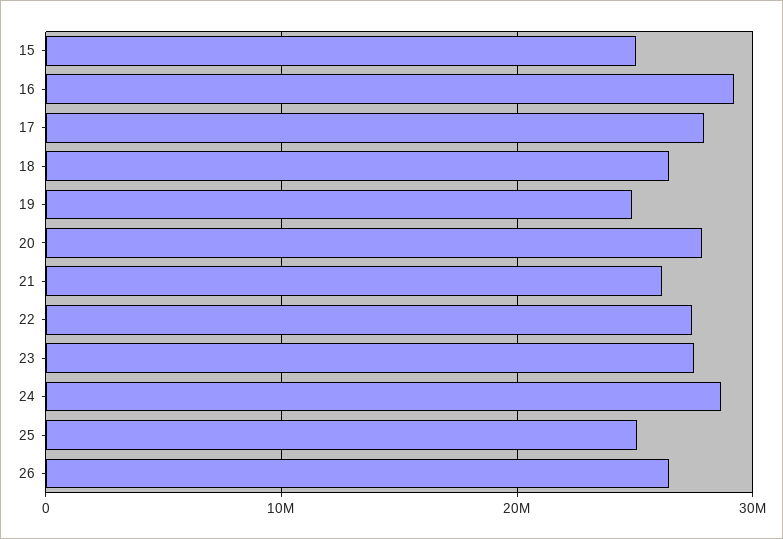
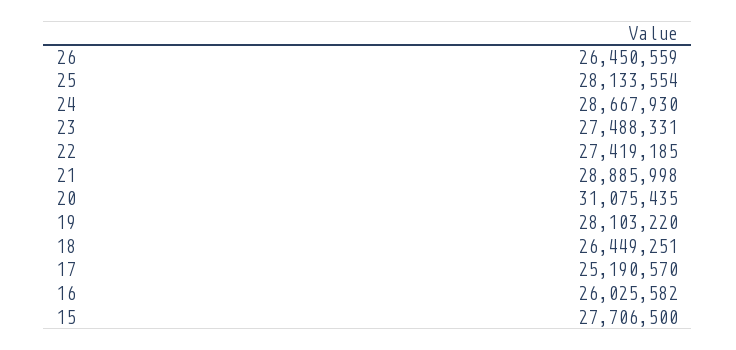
15: 25000000 -> 27706500
16: 29000000 -> 26025582
17: 28000000 -> 25190570
19: 25000000 -> 28103220
20: 28000000 -> 31075435
21: 26000000 -> 28885998
25: 25000000 -> 28133554

